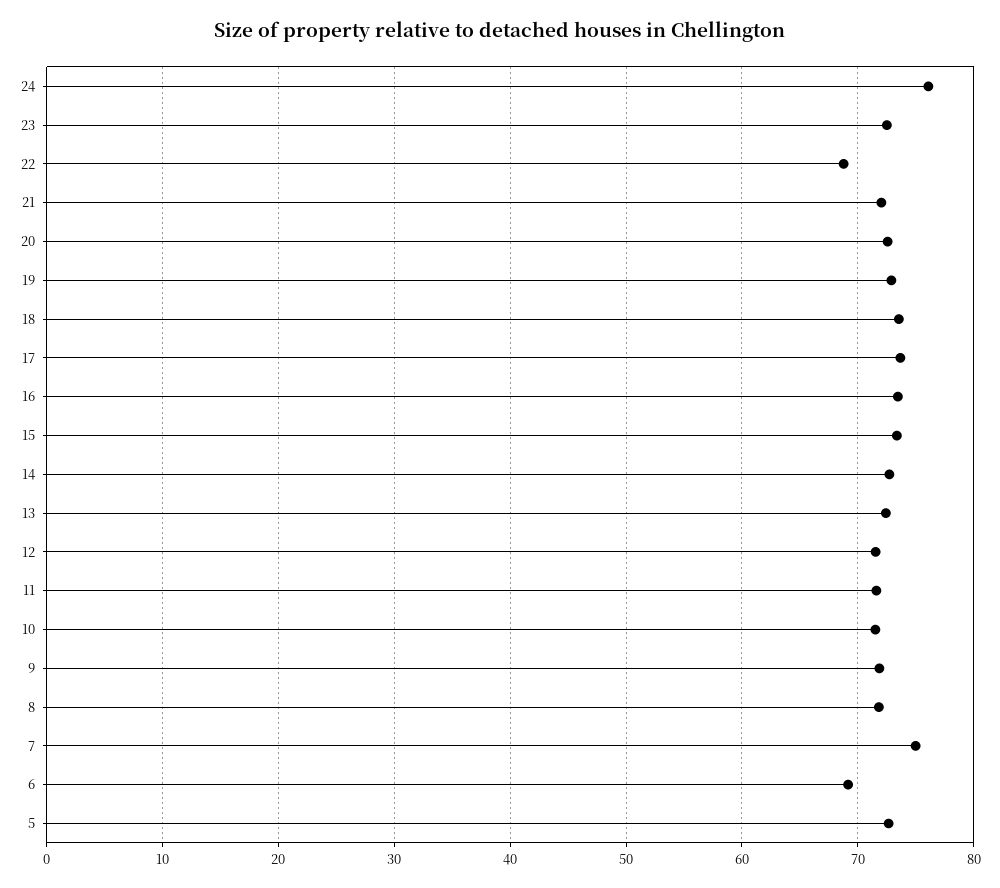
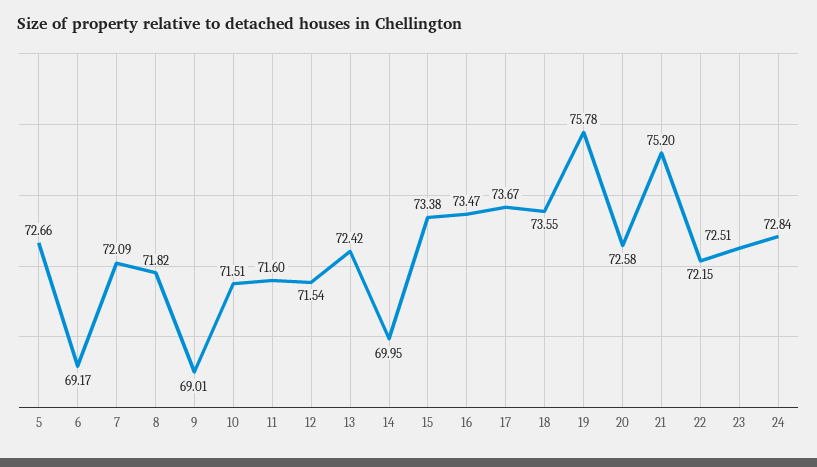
24: 76 -> 72.84
22: 69 -> 72.15
21: 72 -> 75.2
19: 73 -> 75.78
14: 73 -> 69.95
9: 72 -> 69.01
7: 75 -> 72.09

